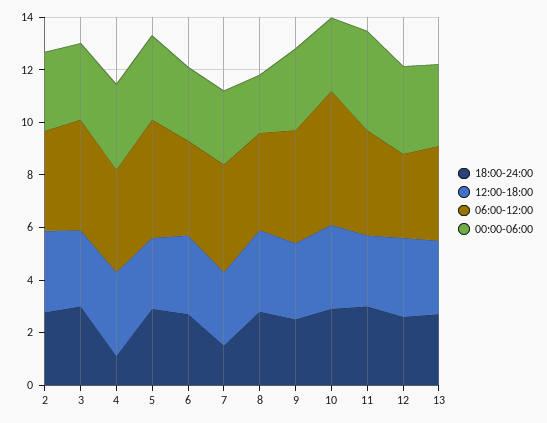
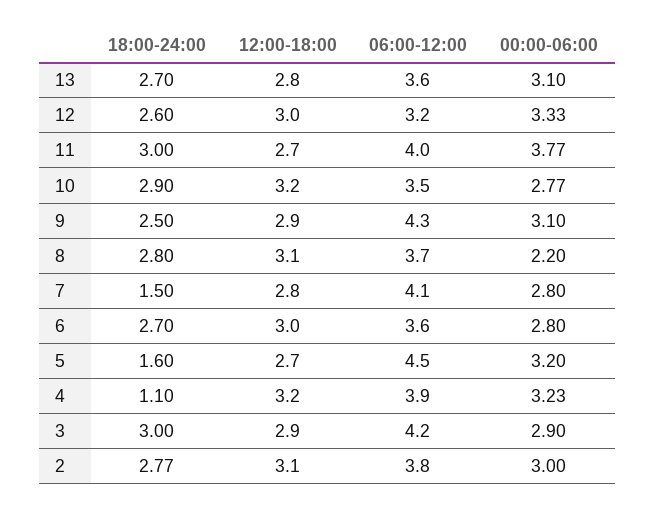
18:00-24:00, 5: 3 -> 1.6
06:00-12:00, 10: 5 -> 3.5

